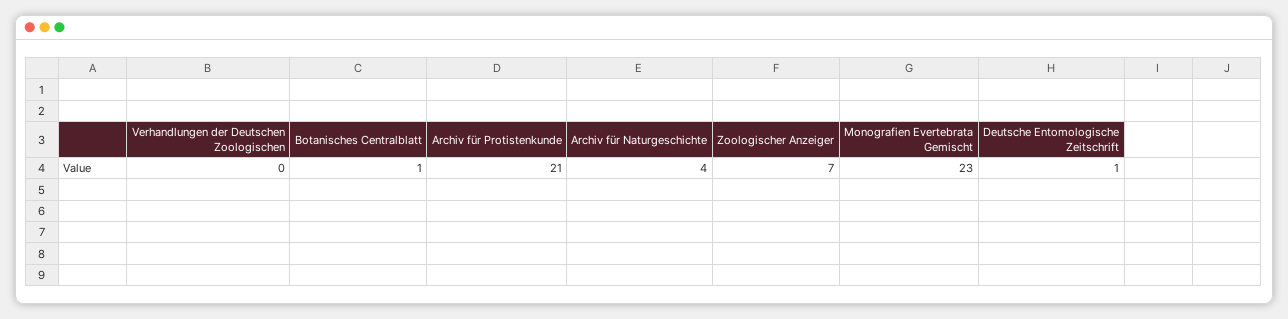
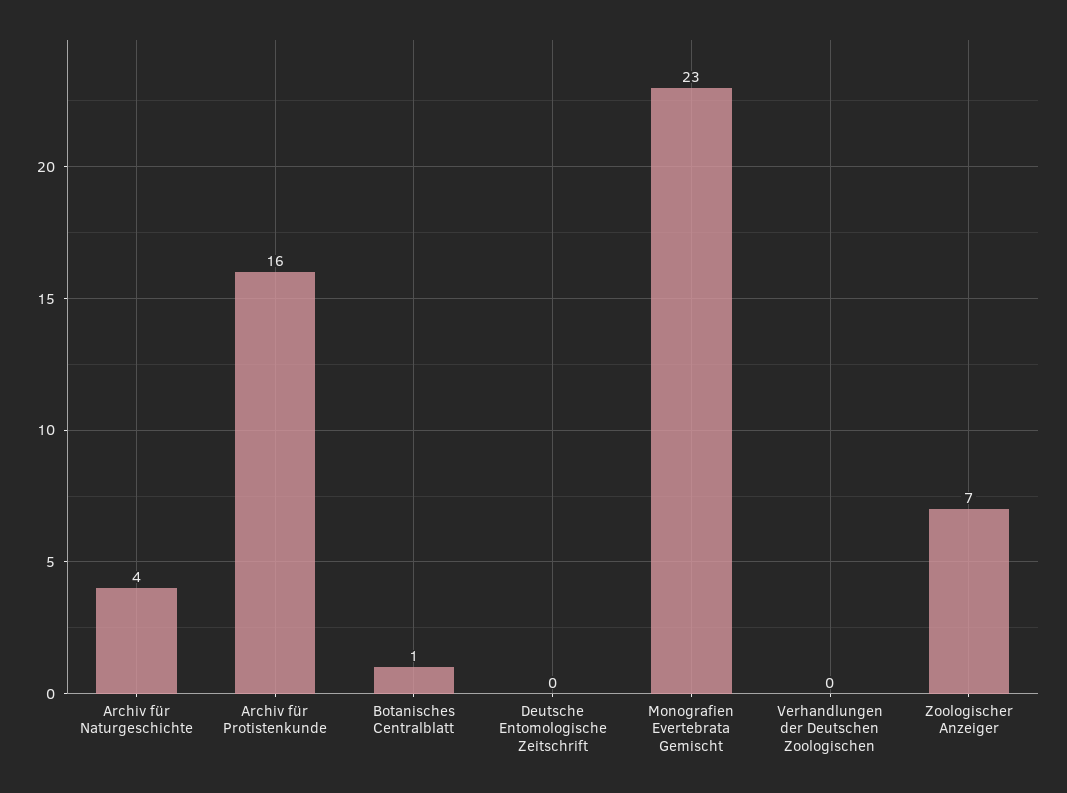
Archiv für Protistenkunde: 21 -> 16
Deutsche Entomologische Zeitschrift: 1 -> 0

